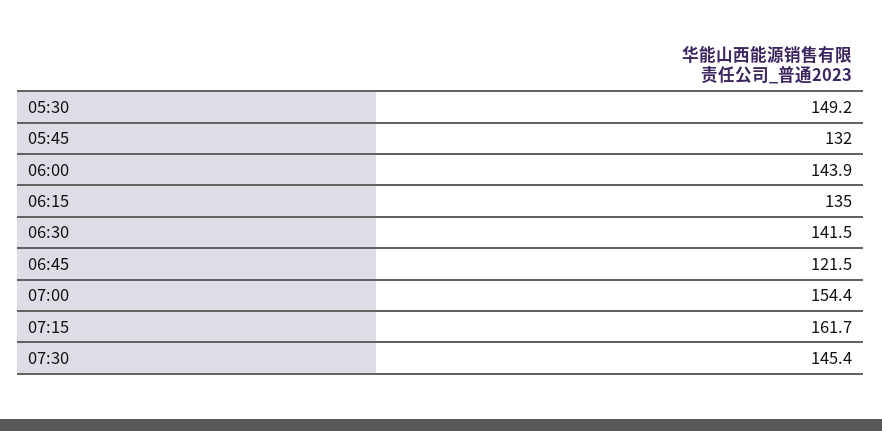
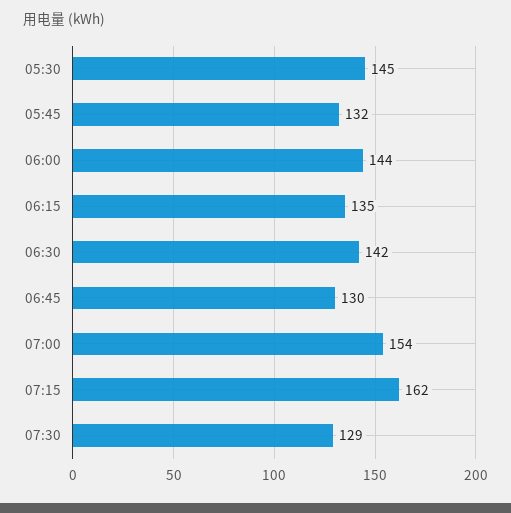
05:30: 149.2 -> 145
06:45: 121.5 -> 130
07:30: 145.4 -> 129

